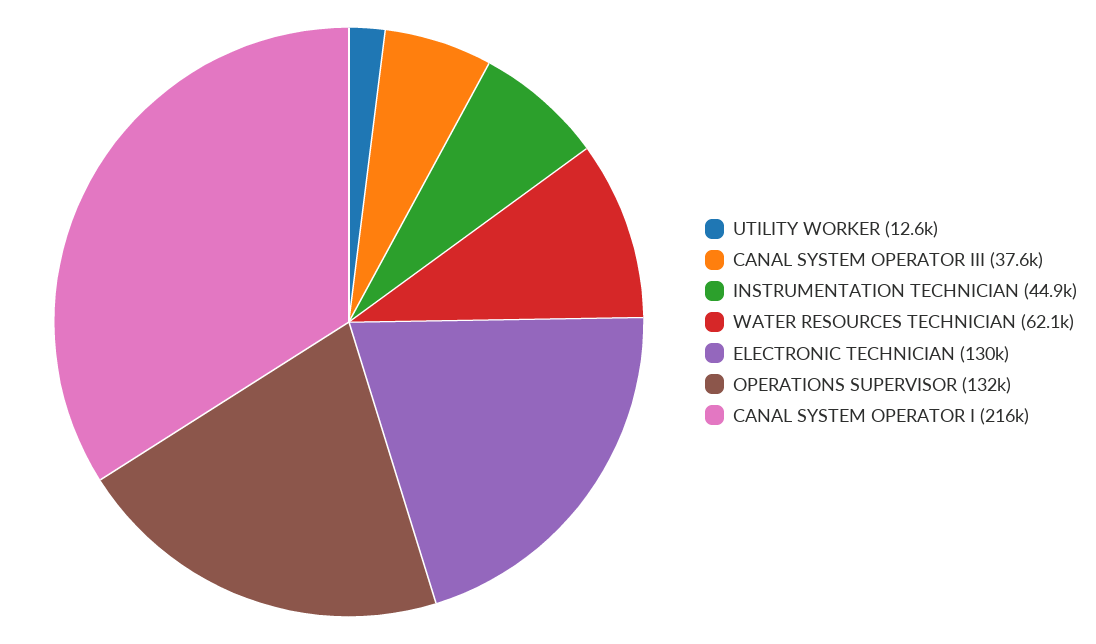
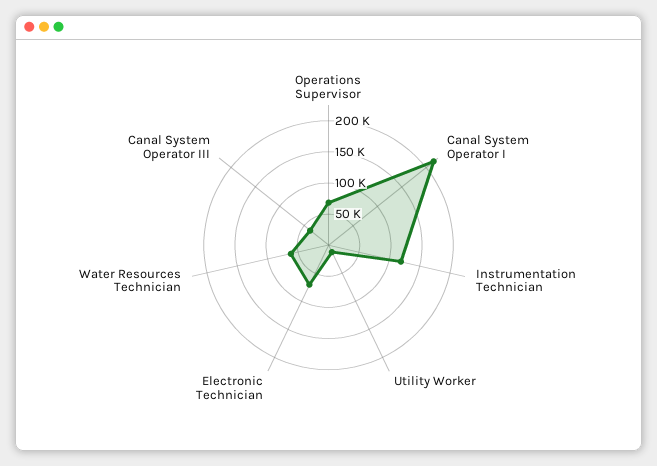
INSTRUMENTATION TECHNICIAN: 44900 -> 125000
ELECTRONIC TECHNICIAN: 130000 -> 75000
OPERATIONS SUPERVISOR: 132000 -> 75000

